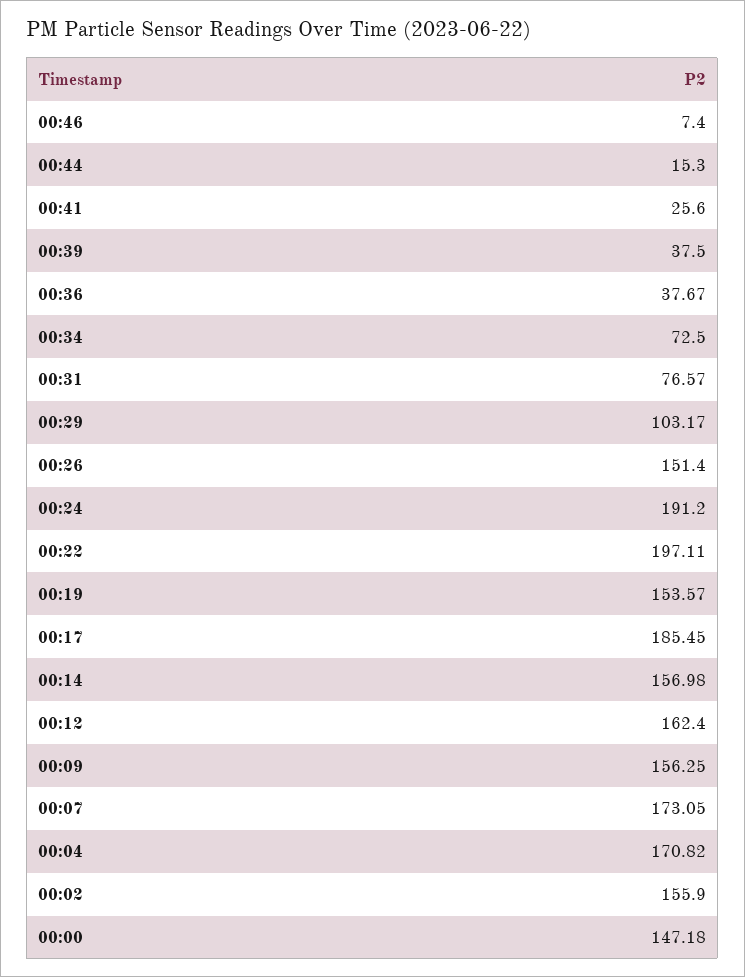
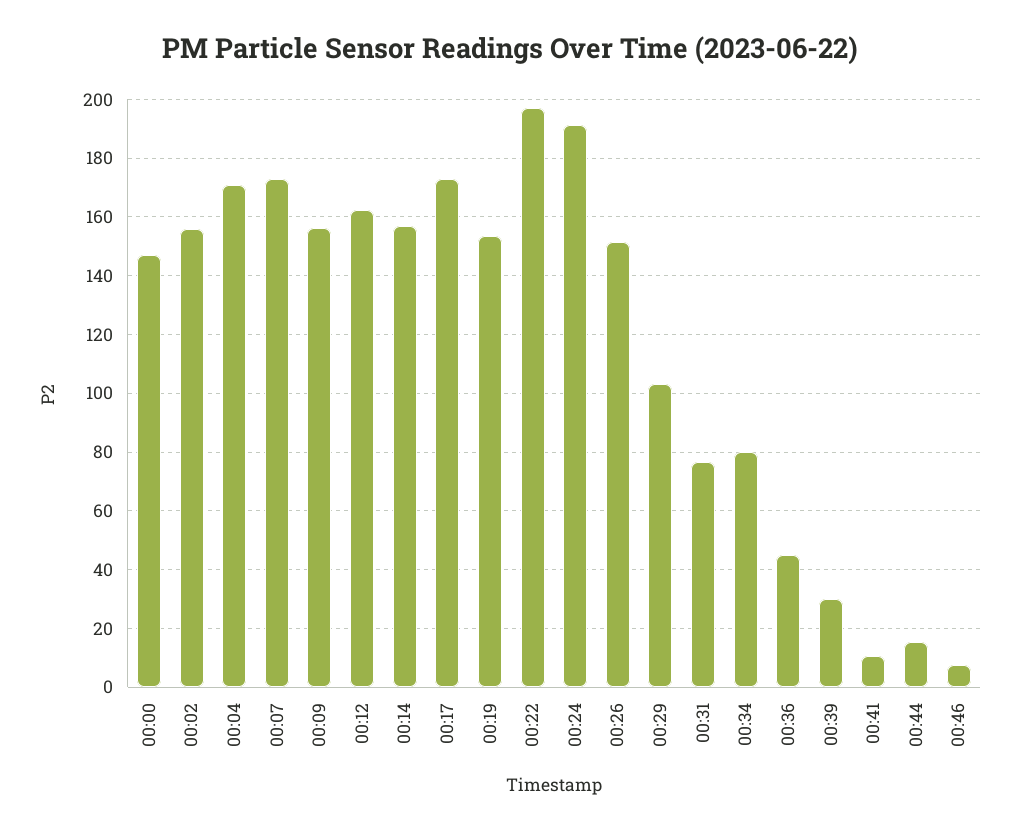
00:41: 25.6 -> 10
00:39: 37.5 -> 30
00:36: 37.67 -> 45
00:34: 72.5 -> 80
00:17: 185.45 -> 172.5

